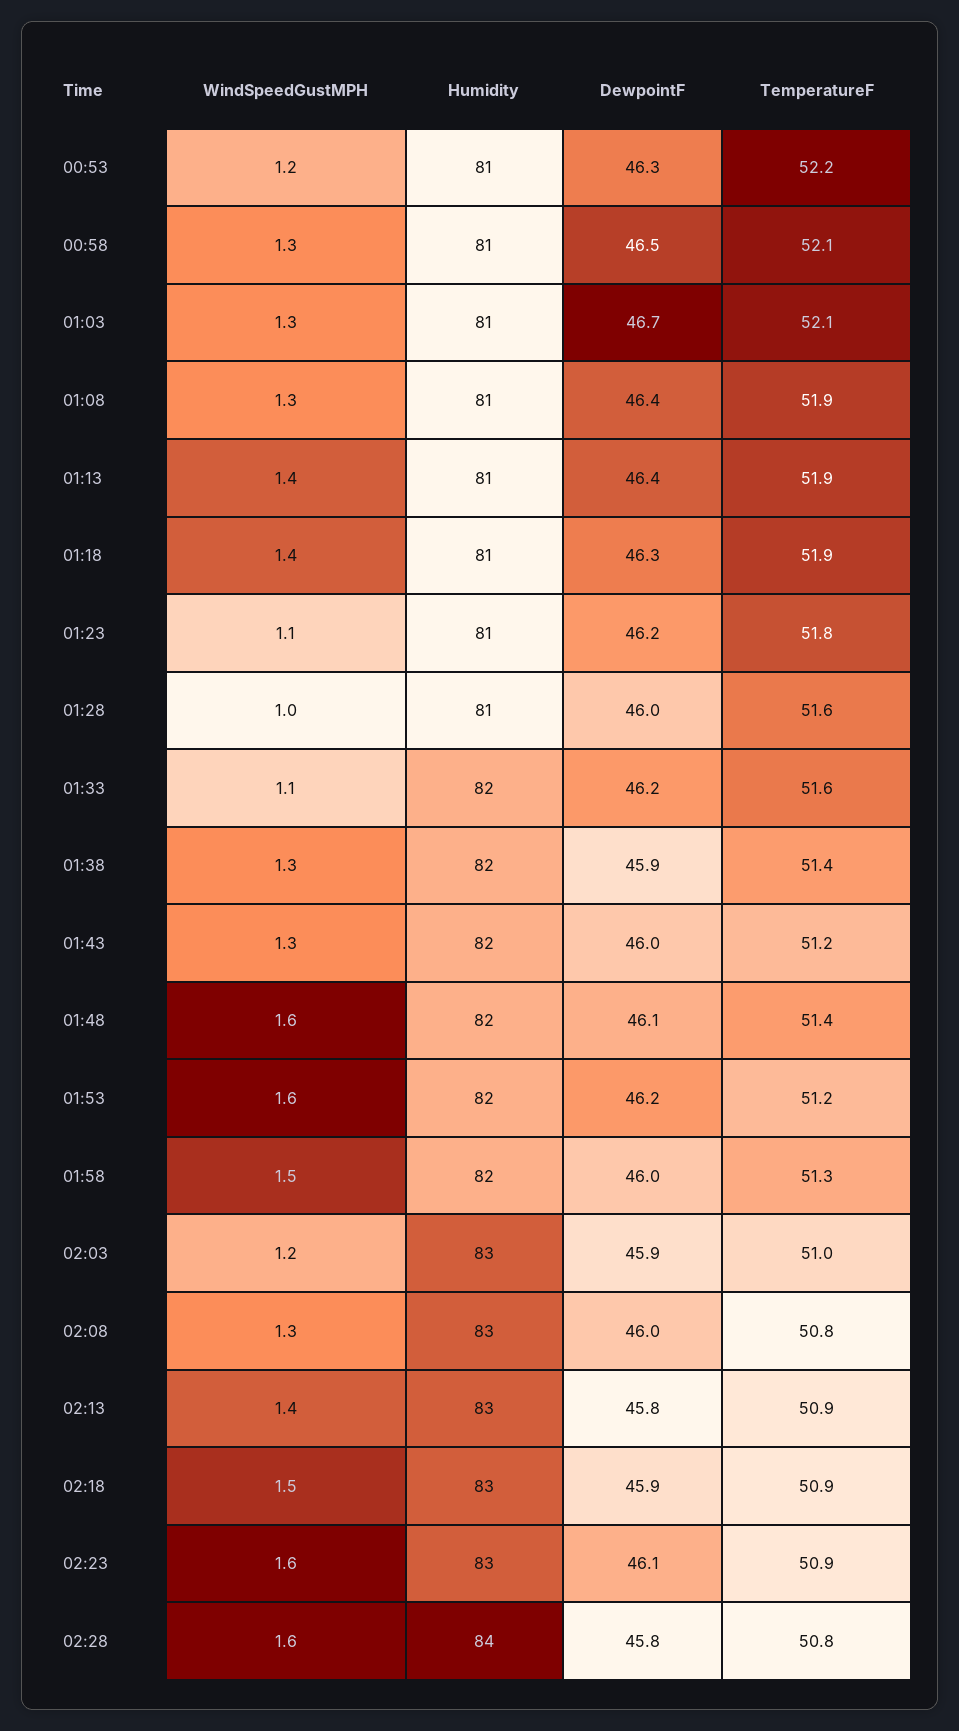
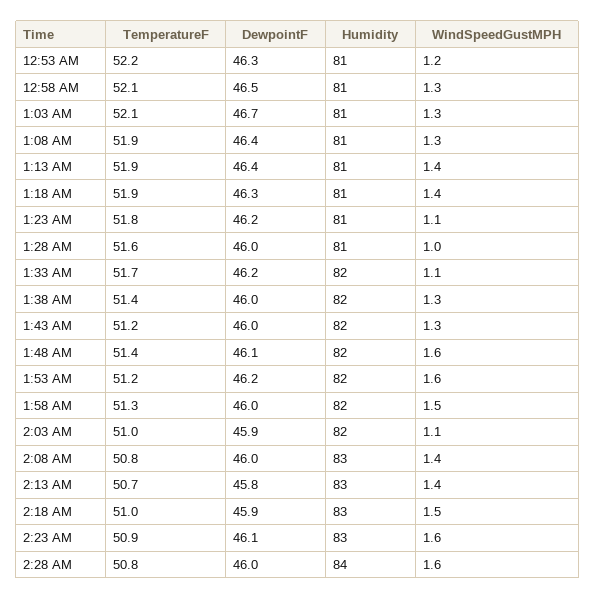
TemperatureF, 01:33: 51.6 -> 51.7
DewpointF, 01:38: 45.9 -> 46
WindSpeedGustMPH, 02:03: 1.2 -> 1.1
Humidity, 02:03: 83 -> 82
WindSpeedGustMPH, 02:08: 1.3 -> 1.4
TemperatureF, 02:13: 50.9 -> 50.7
TemperatureF, 02:18: 50.9 -> 51
DewpointF, 02:28: 45.8 -> 46

